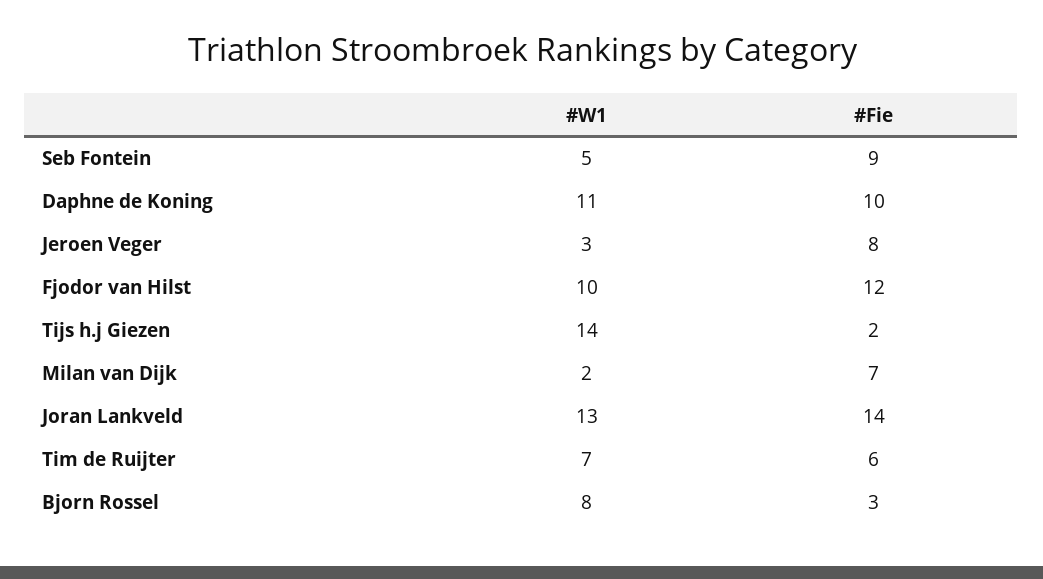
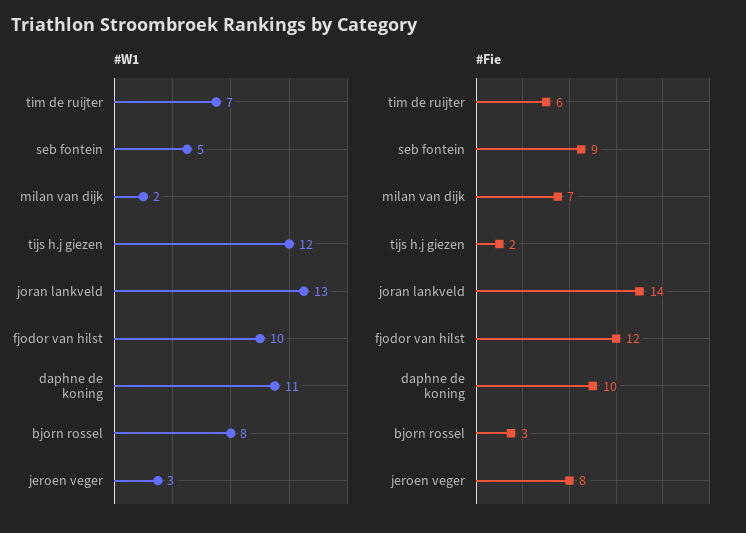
#W1, Tijs h.j Giezen: 14 -> 12

